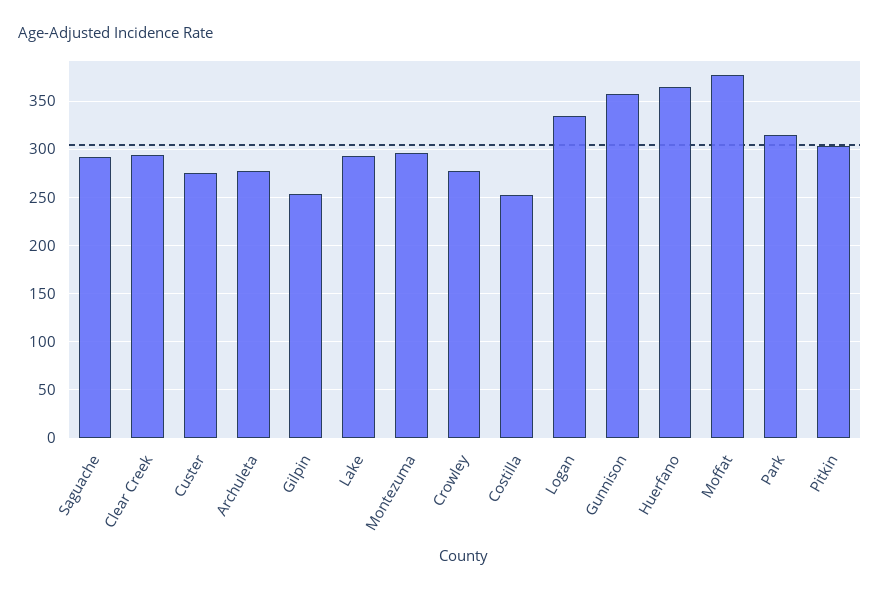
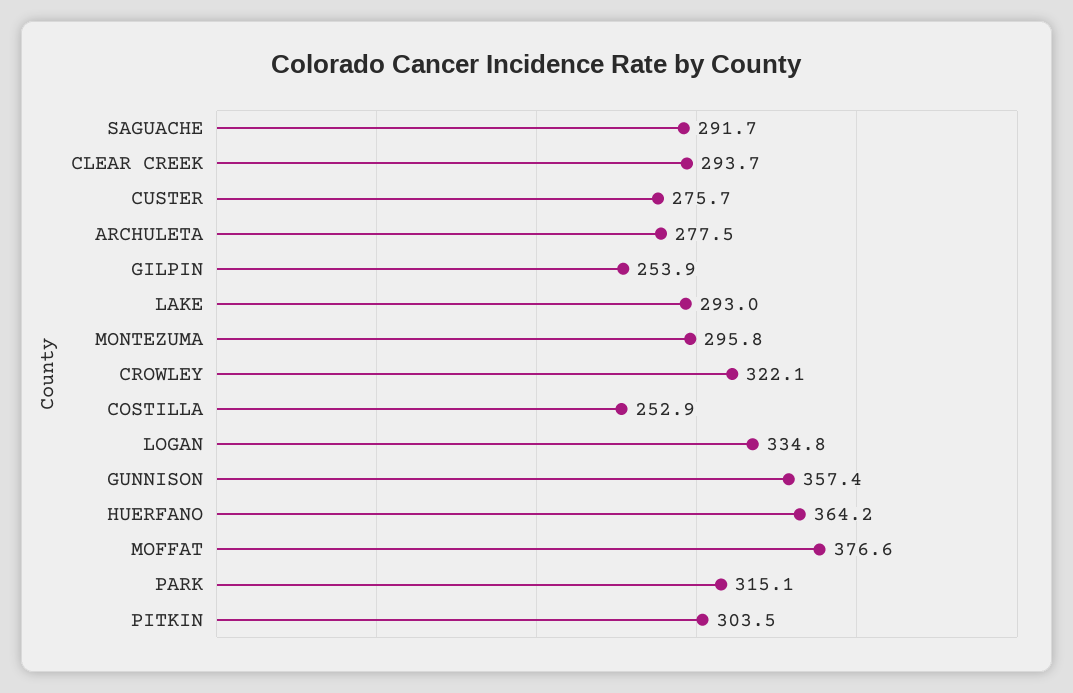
Crowley: 280 -> 322.1

